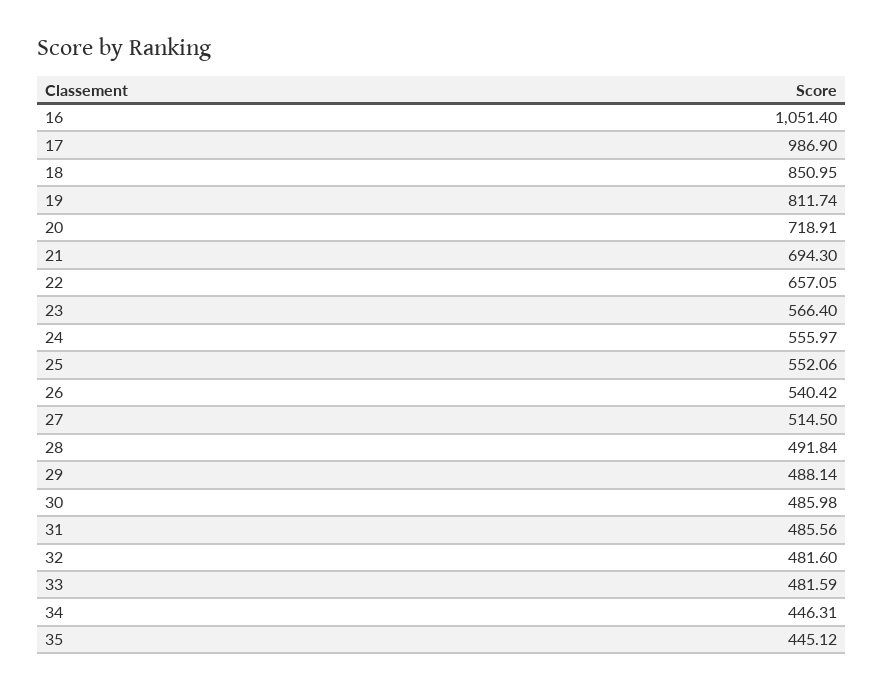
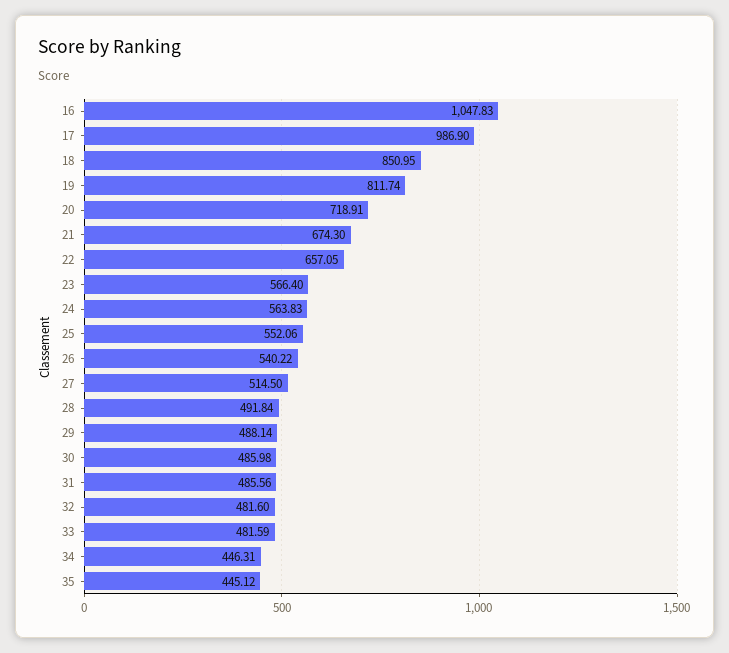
16: 1051.4 -> 1047.83
21: 694.3 -> 674.3
24: 555.97 -> 563.83
26: 540.42 -> 540.22

